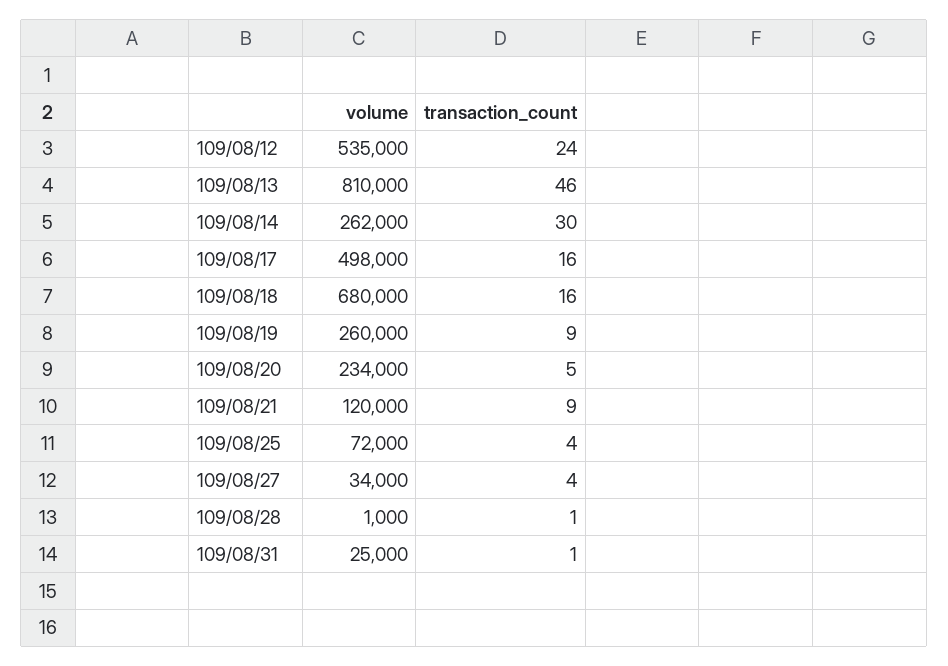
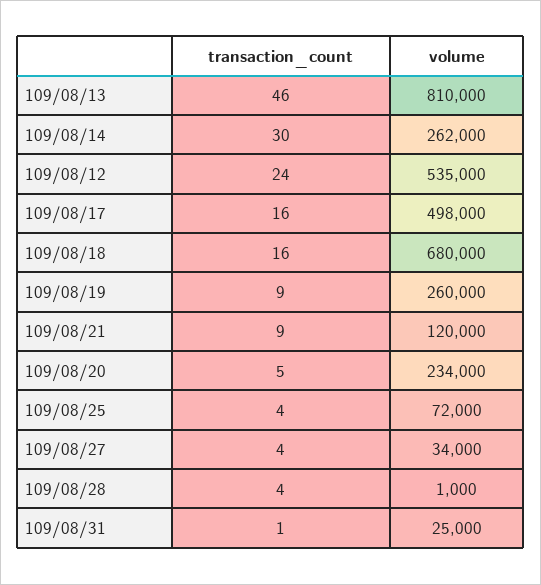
transaction_count, 109/08/28: 1 -> 4

